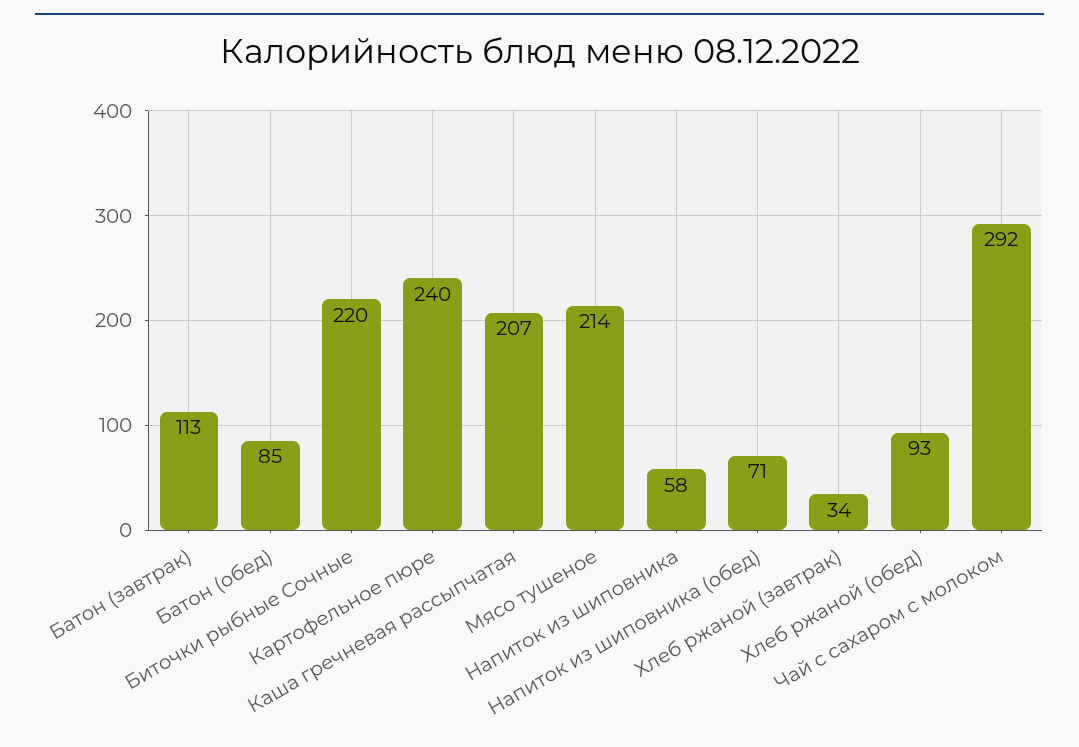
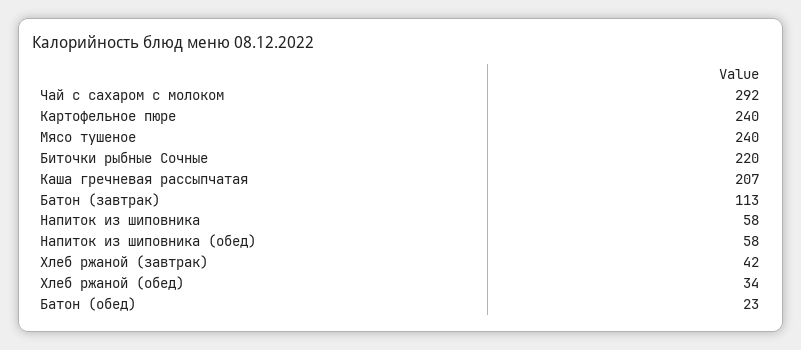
Батон (обед): 85 -> 23
Мясо тушеное: 214 -> 240
Напиток из шиповника (обед): 71 -> 58
Хлеб ржаной (завтрак): 34 -> 42
Хлеб ржаной (обед): 93 -> 34

